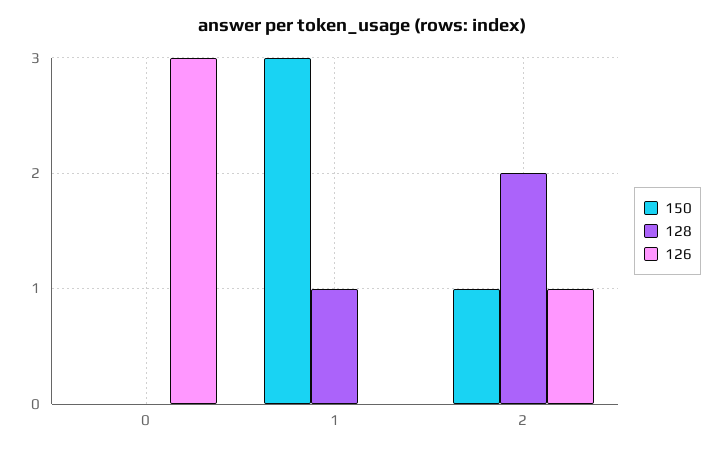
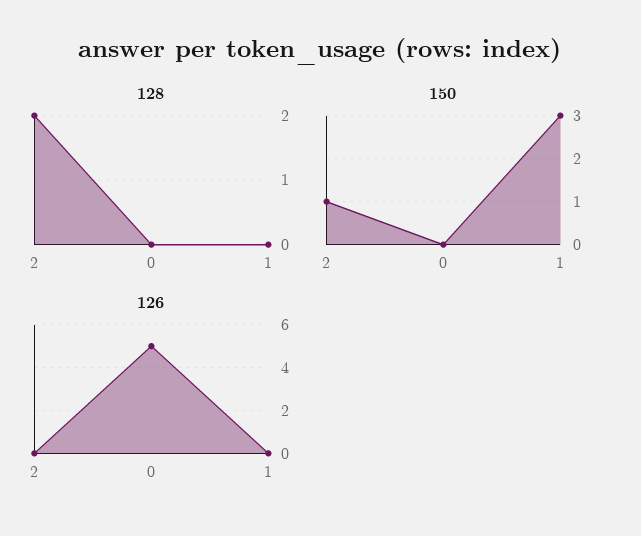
126, 0: 3 -> 5
128, 1: 1 -> 0
126, 2: 1 -> 0

